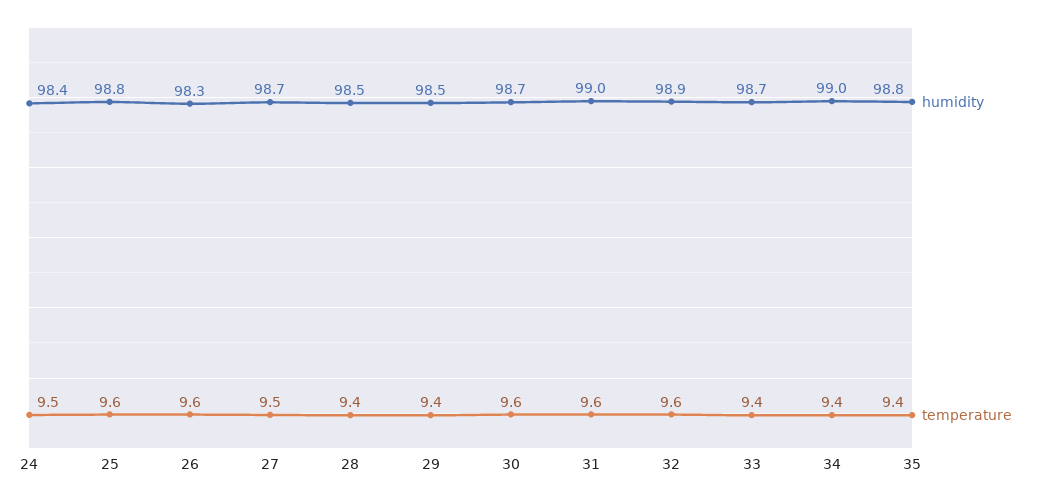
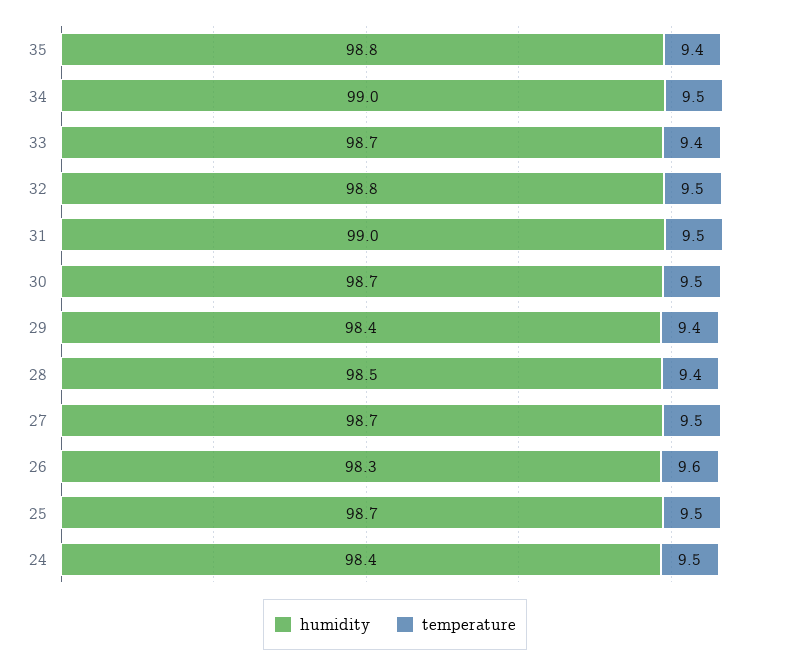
humidity, 25: 98.8 -> 98.7
temperature, 25: 9.6 -> 9.5
humidity, 29: 98.5 -> 98.4
temperature, 30: 9.6 -> 9.5
temperature, 31: 9.6 -> 9.5
humidity, 32: 98.9 -> 98.8
temperature, 32: 9.6 -> 9.5
temperature, 34: 9.4 -> 9.5

